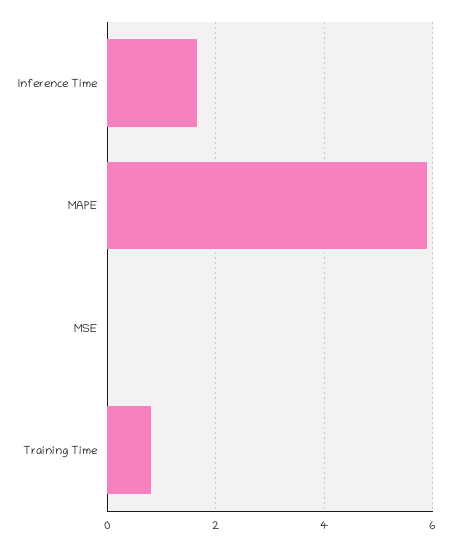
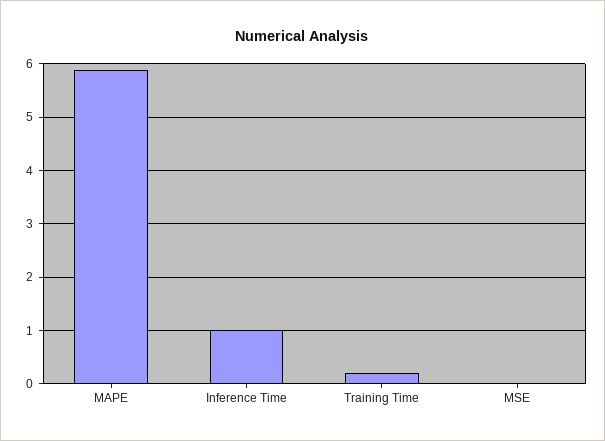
Inference Time: 1.6 -> 1
Training Time: 0.8 -> 0.2

